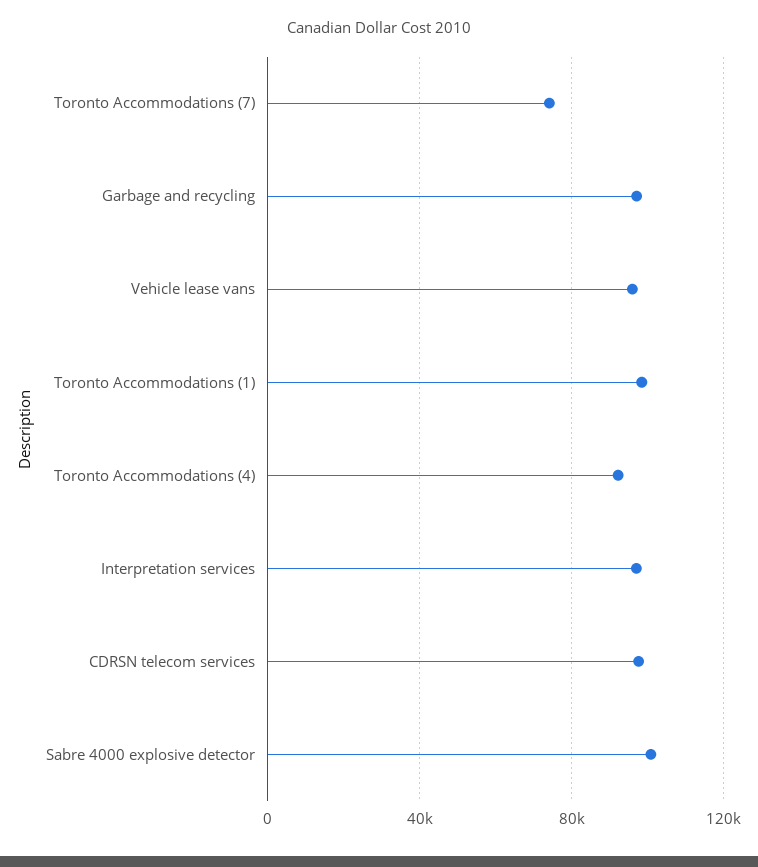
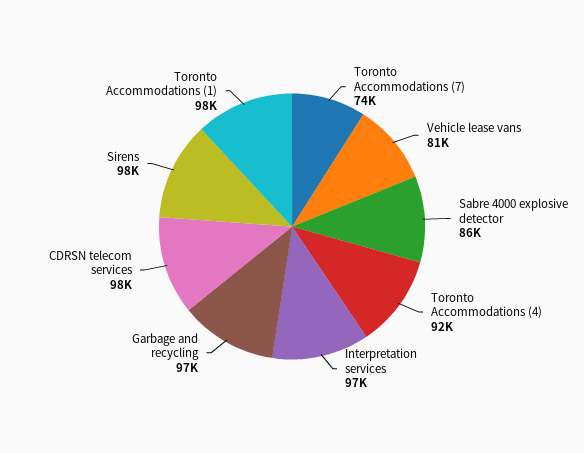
Vehicle lease vans: 95000 -> 81000
Sabre 4000 explosive detector: 100000 -> 86000
Sirens: none -> 98000

